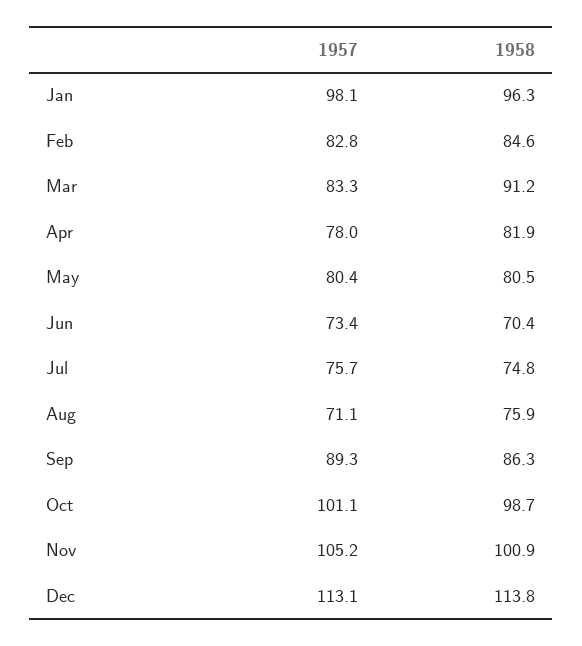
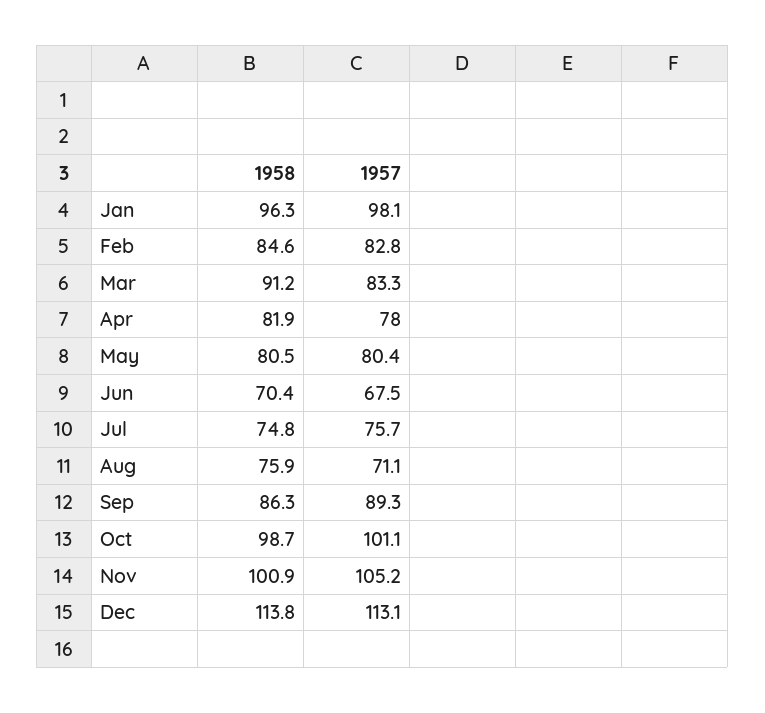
1957, Jun: 73.4 -> 67.5

